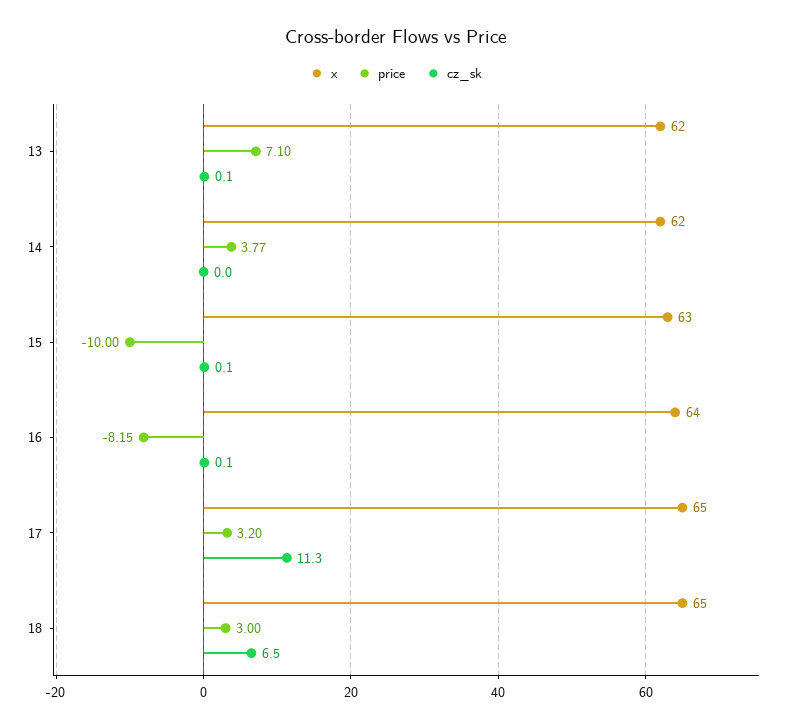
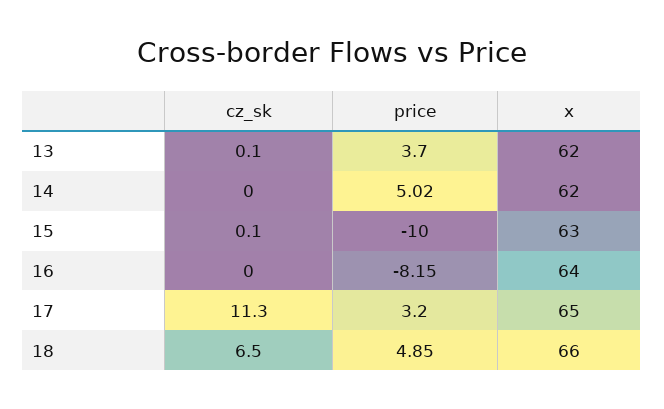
price, 13: 7.1 -> 3.7
price, 14: 3.77 -> 5.02
cz_sk, 16: 0.1 -> 0
x, 18: 65 -> 66
price, 18: 3 -> 4.85

